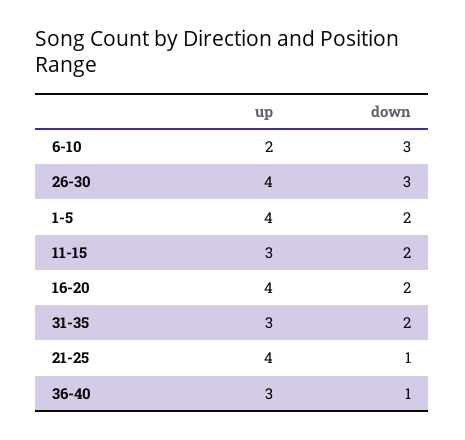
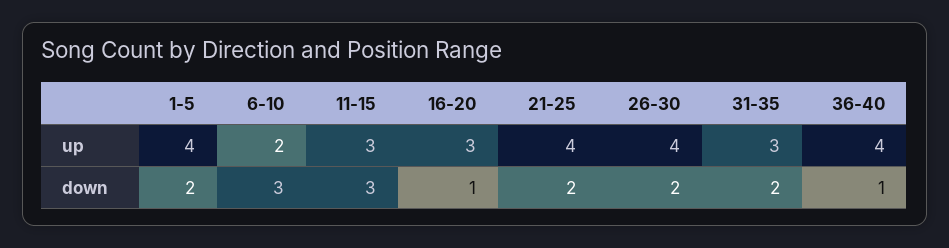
down, 26-30: 3 -> 2
down, 11-15: 2 -> 3
up, 16-20: 4 -> 3
down, 16-20: 2 -> 1
down, 21-25: 1 -> 2
up, 36-40: 3 -> 4

